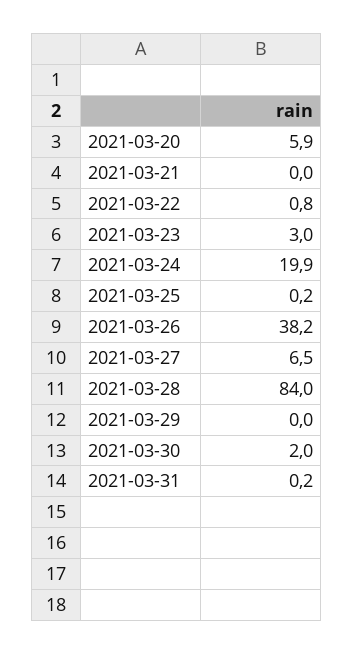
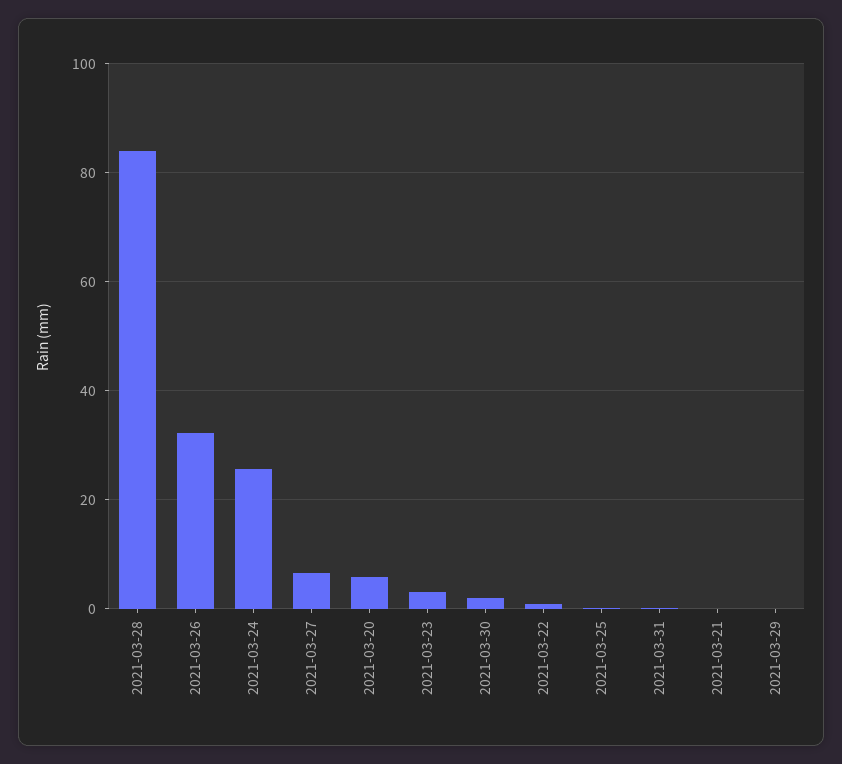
2021-03-24: 19.9 -> 26
2021-03-26: 38.2 -> 32

